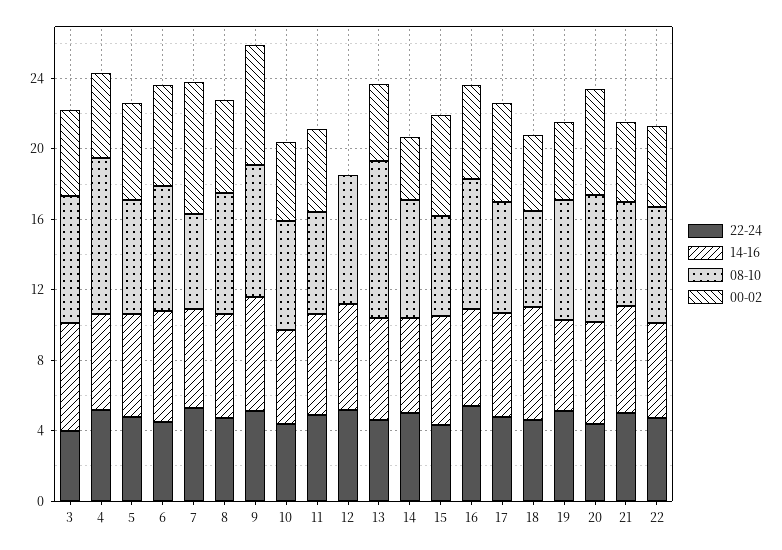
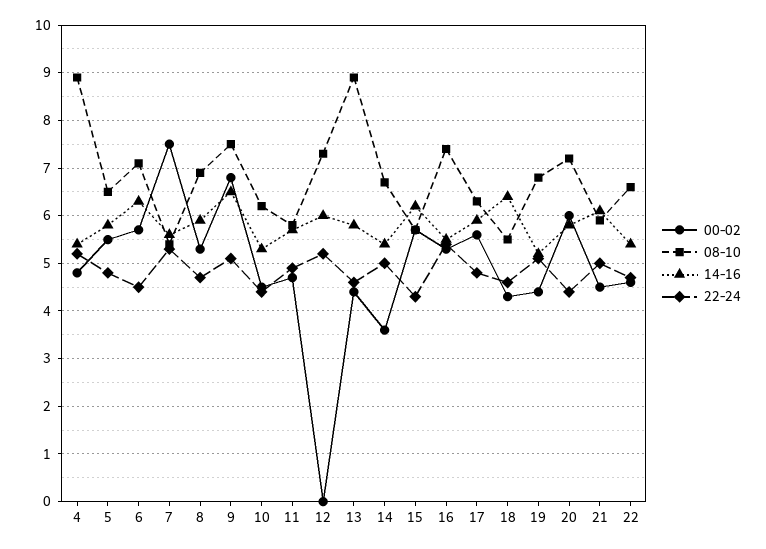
22-24, 3: 4 -> none
14-16, 3: 6 -> none
08-10, 3: 7 -> none
00-02, 3: 5 -> none

